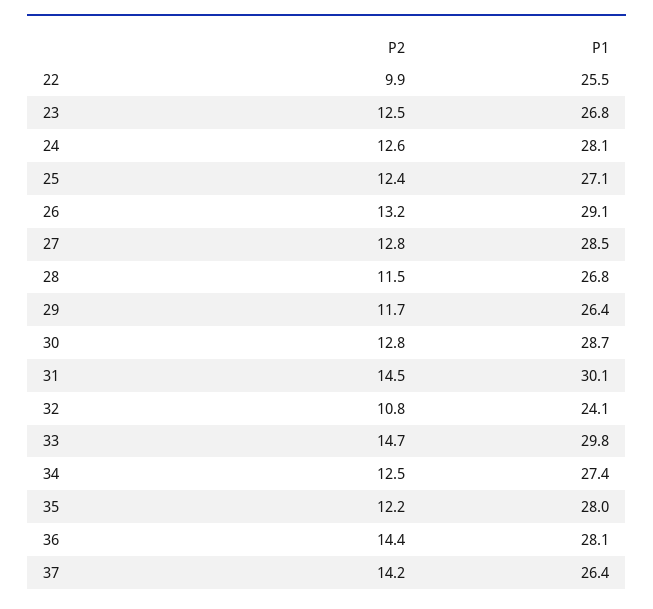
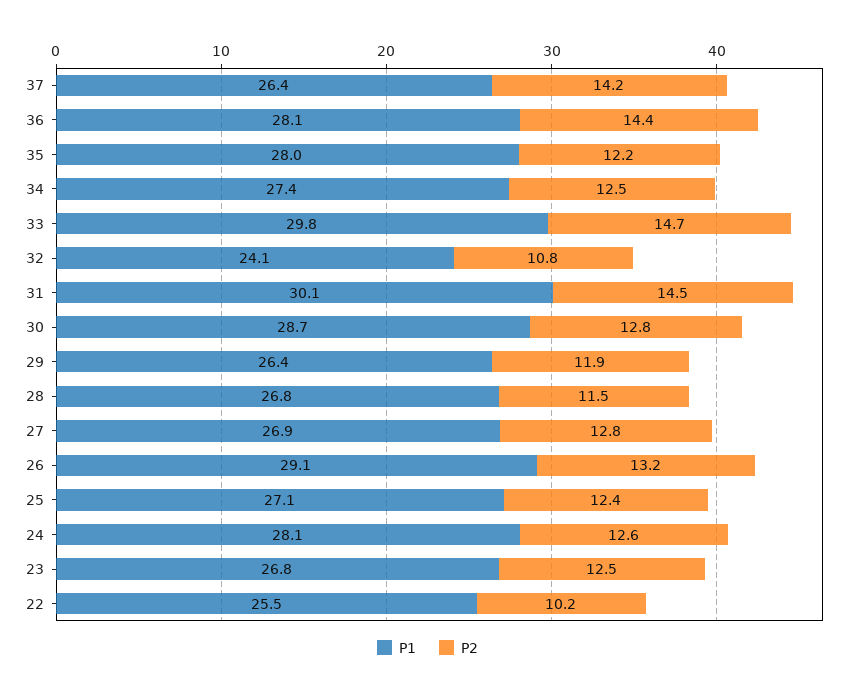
P2, 22: 9.9 -> 10.2
P1, 27: 28.5 -> 26.9
P2, 29: 11.7 -> 11.9

